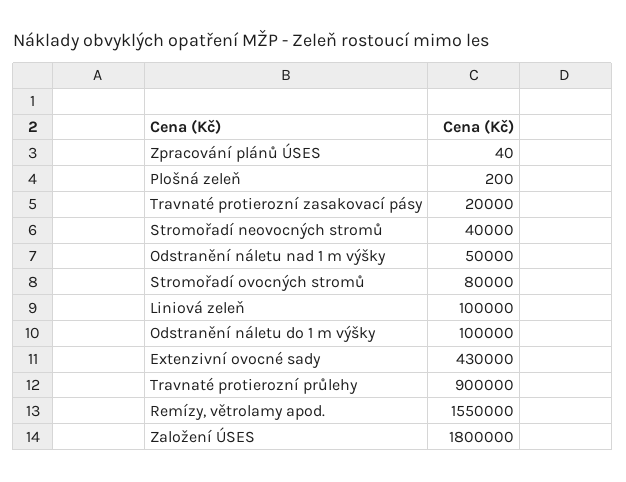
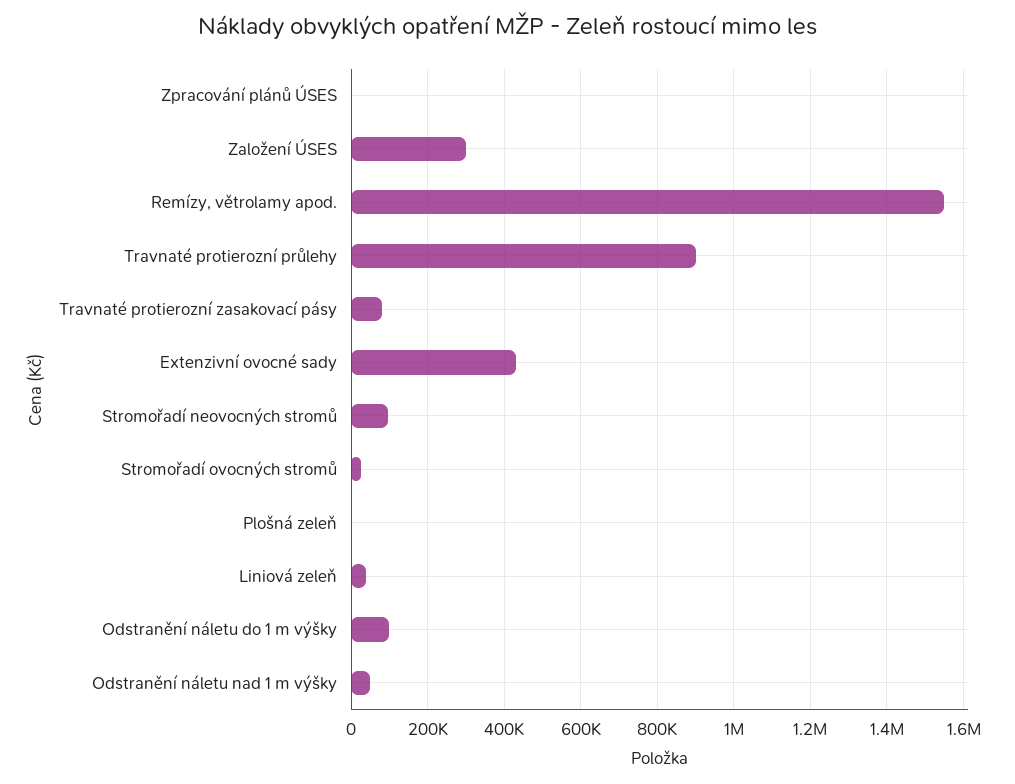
Travnaté protierozní zasakovací pásy: 20000 -> 80000
Stromořadí neovocných stromů: 40000 -> 100000
Stromořadí ovocných stromů: 80000 -> 20000
Liniová zeleň: 100000 -> 40000
Založení ÚSES: 1800000 -> 300000

